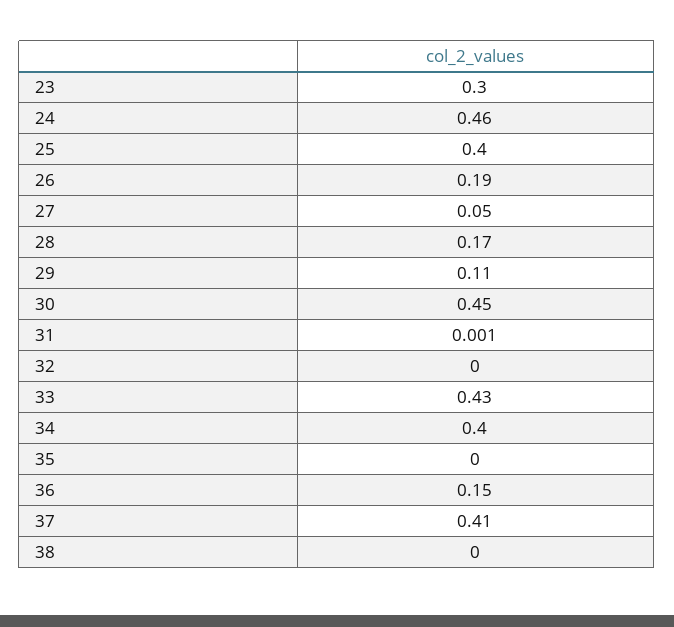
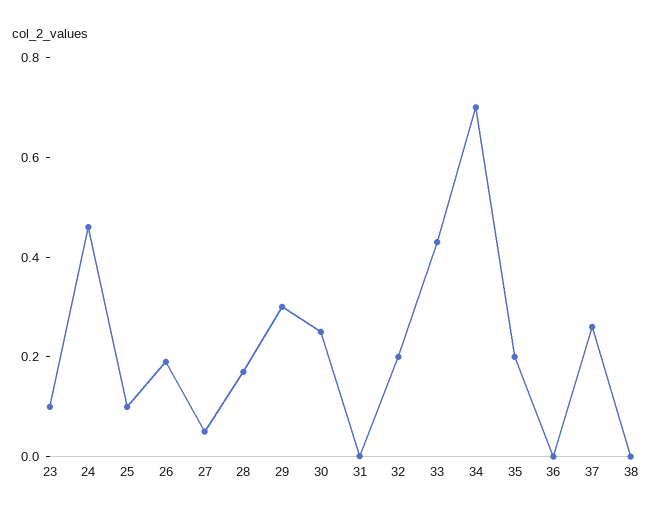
23: 0.3 -> 0.1
25: 0.4 -> 0.1
29: 0.11 -> 0.3
30: 0.45 -> 0.25
32: 0 -> 0.2
34: 0.4 -> 0.7
35: 0 -> 0.2
36: 0.15 -> 0
37: 0.41 -> 0.25

